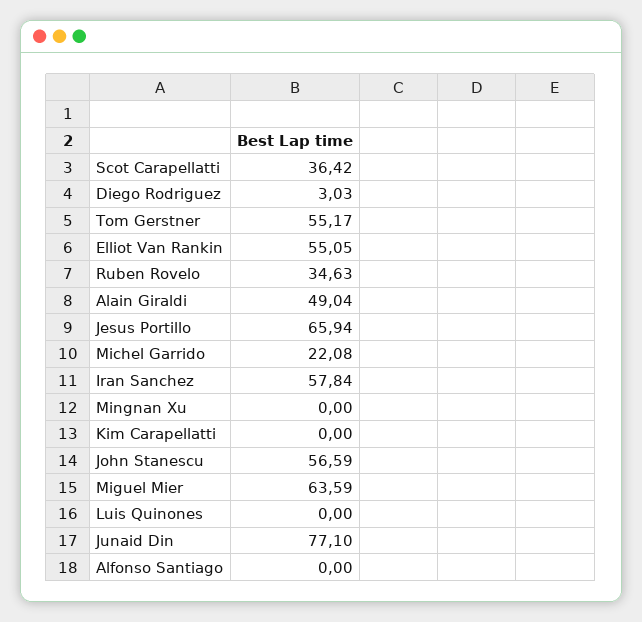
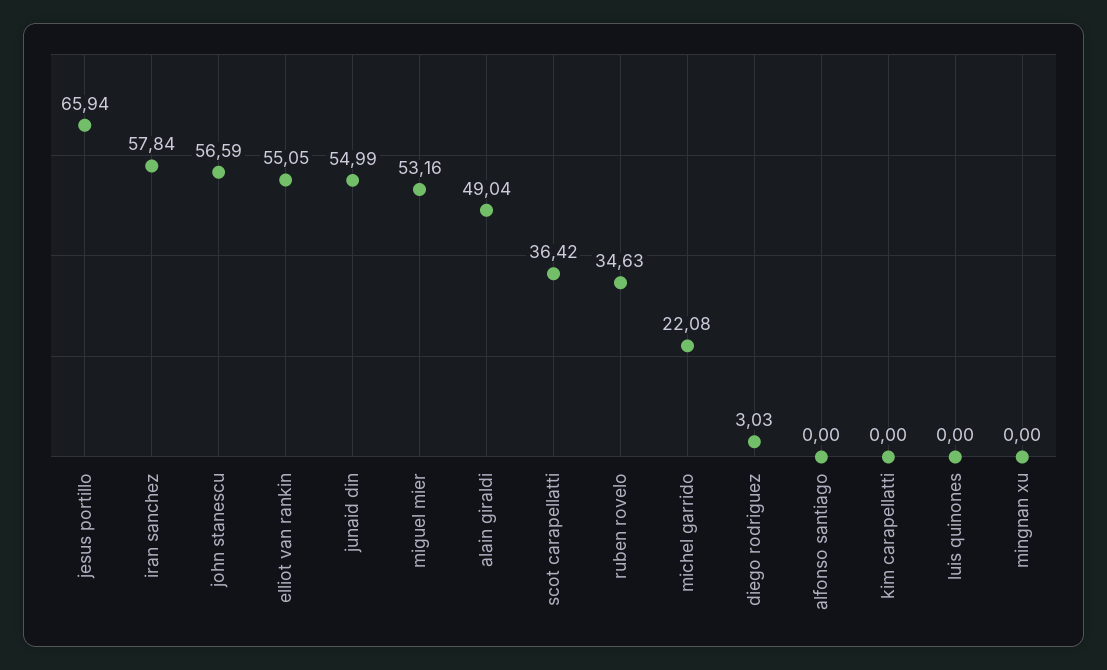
Tom Gerstner: 55.17 -> none
Miguel Mier: 63.59 -> 53.16
Junaid Din: 77.1 -> 54.99

